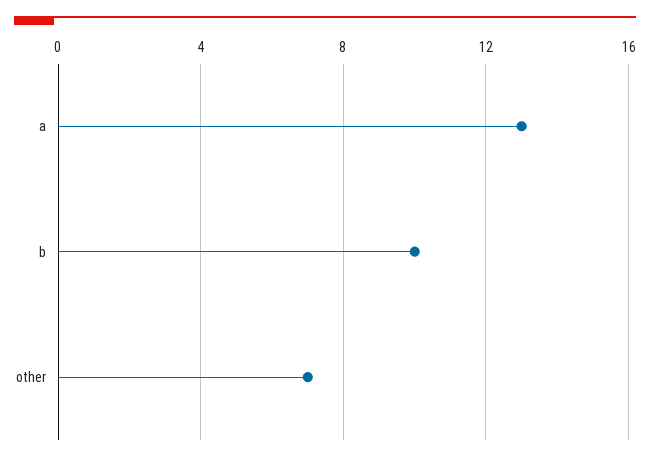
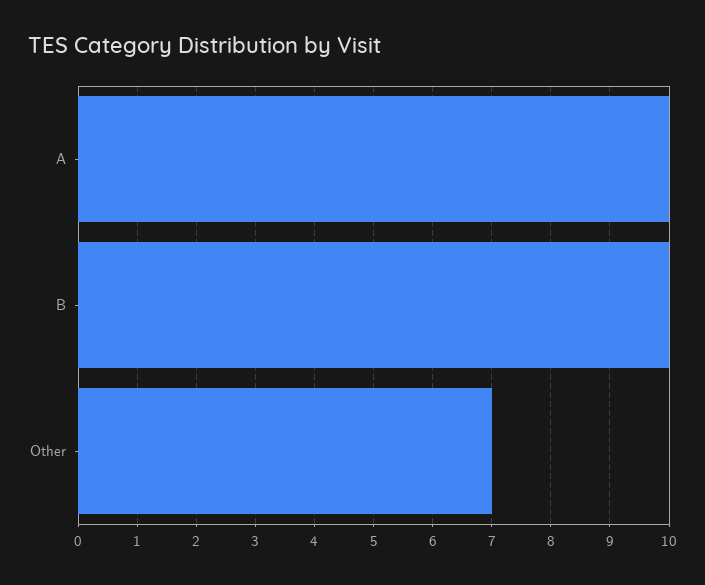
a: 13 -> 10

